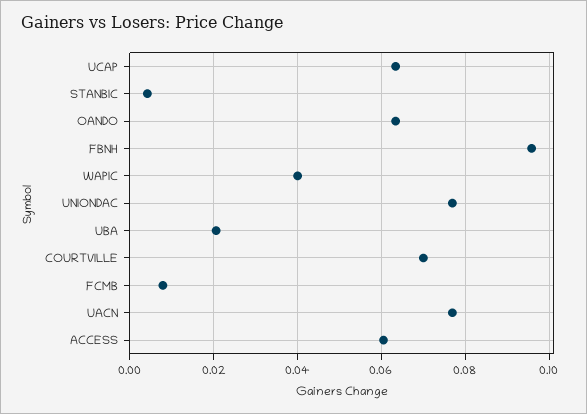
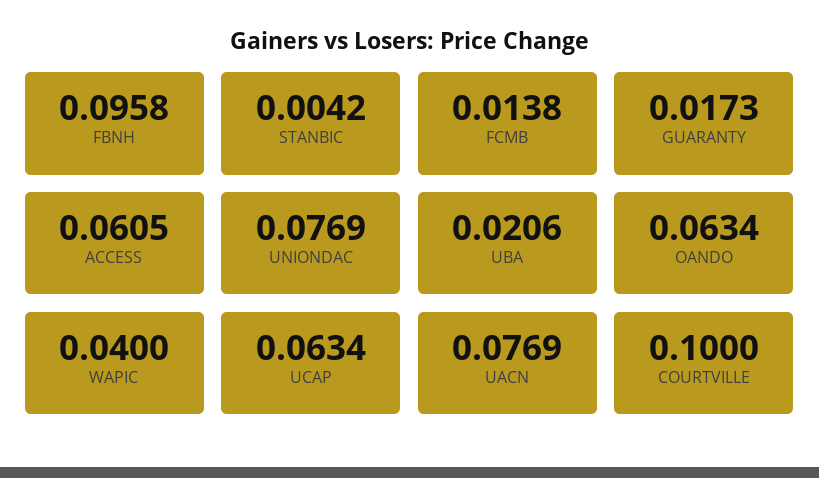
COURTVILLE: 0.07 -> 0.1
FCMB: 0.008 -> 0.0138
GUARANTY: none -> 0.0173

